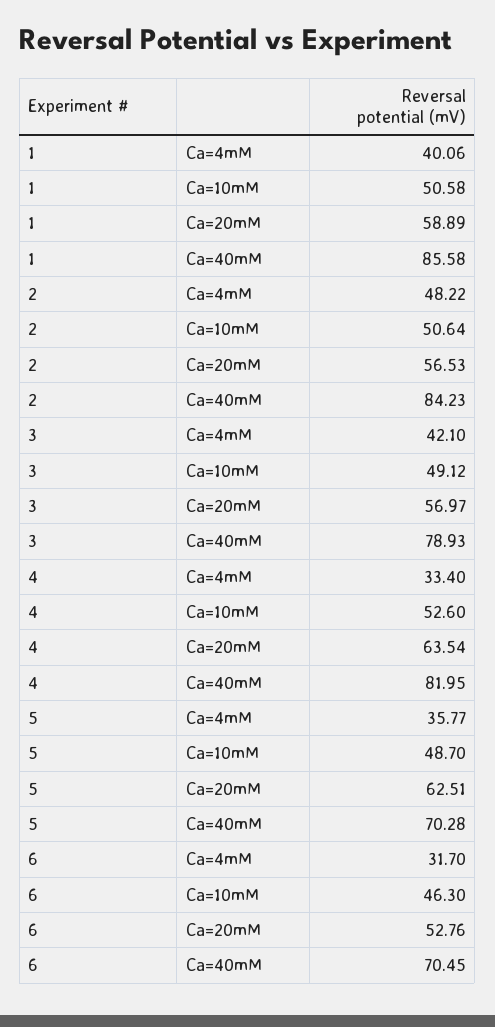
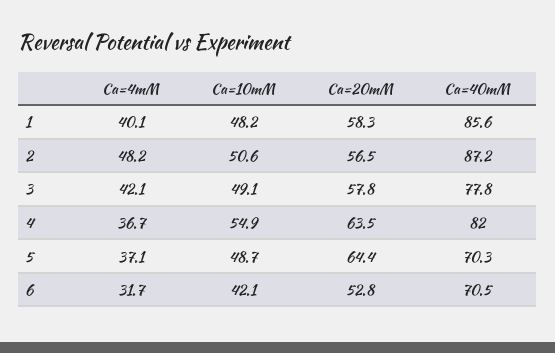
1, Ca=10mM: 50.58 -> 48.2
1, Ca=20mM: 58.89 -> 58.3
2, Ca=40mM: 84.23 -> 87.2
3, Ca=20mM: 56.97 -> 57.8
3, Ca=40mM: 78.93 -> 77.8
4, Ca=4mM: 33.4 -> 36.7
4, Ca=10mM: 52.6 -> 54.9
5, Ca=4mM: 35.77 -> 37.1
5, Ca=20mM: 62.51 -> 64.4
6, Ca=10mM: 46.3 -> 42.1

